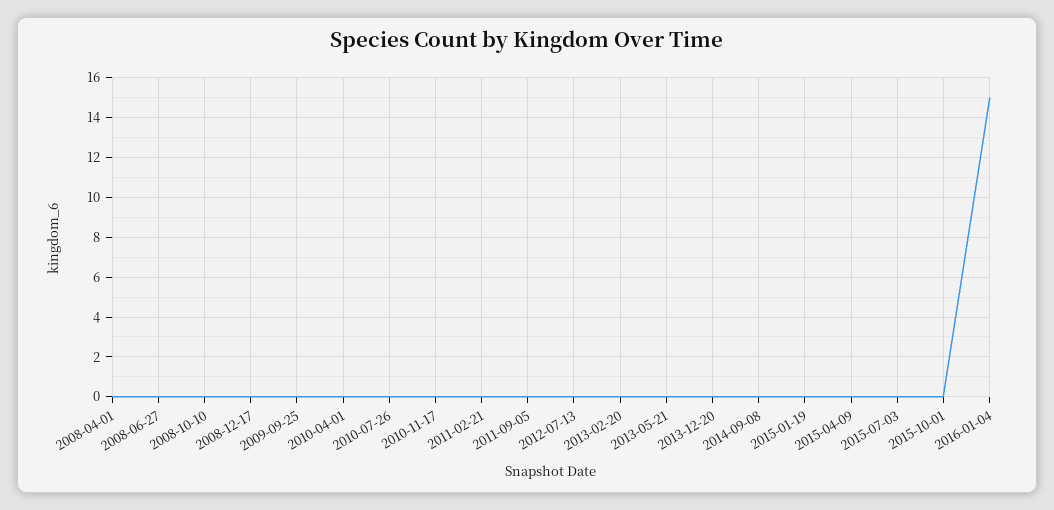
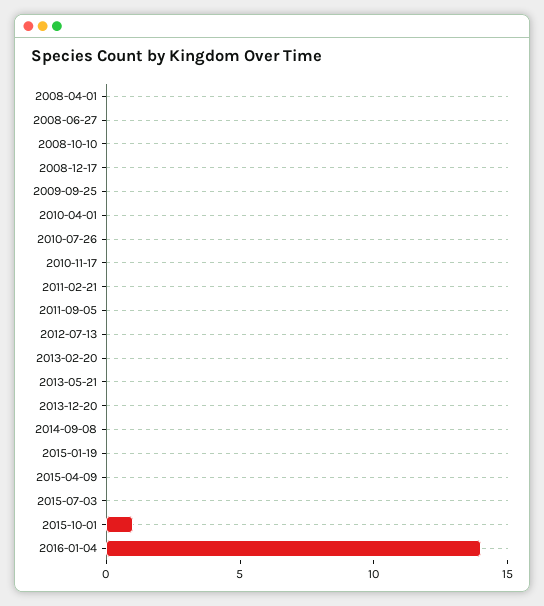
2015-10-01: 0 -> 1
2016-01-04: 15 -> 14

